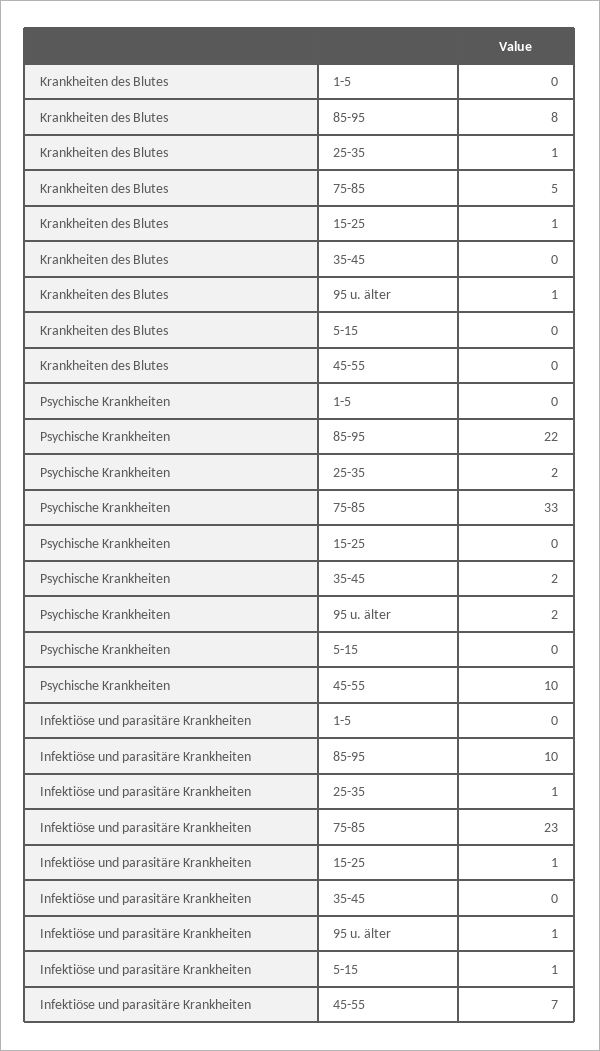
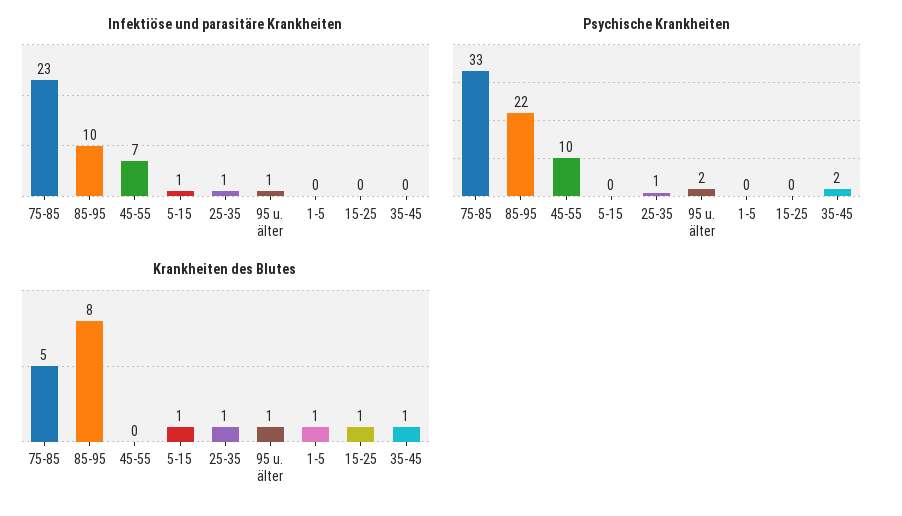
Krankheiten des Blutes, 1-5: 0 -> 1
Krankheiten des Blutes, 35-45: 0 -> 1
Krankheiten des Blutes, 5-15: 0 -> 1
Psychische Krankheiten, 25-35: 2 -> 1
Infektiöse und parasitäre Krankheiten, 15-25: 1 -> 0

